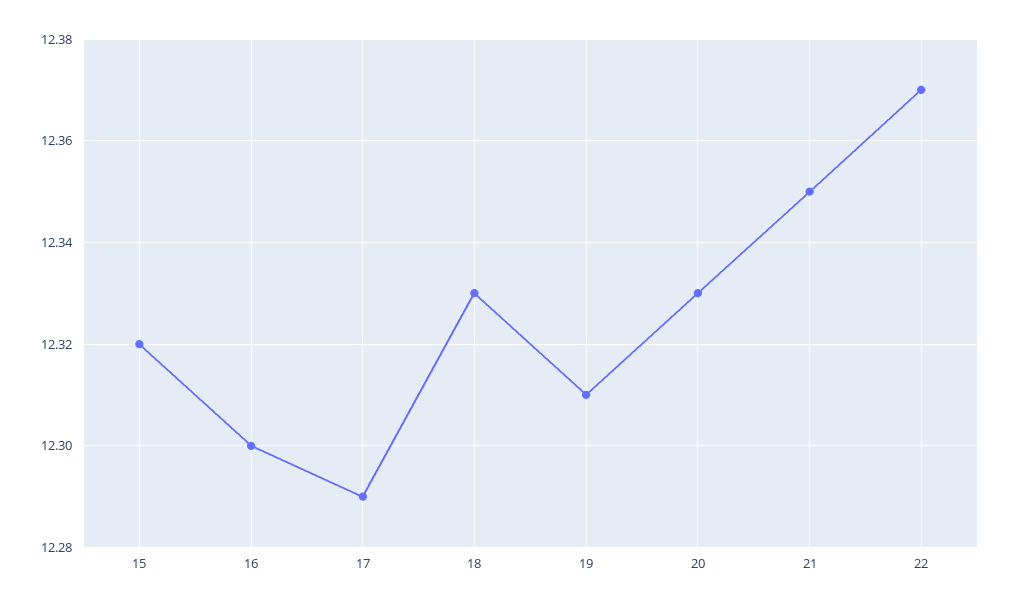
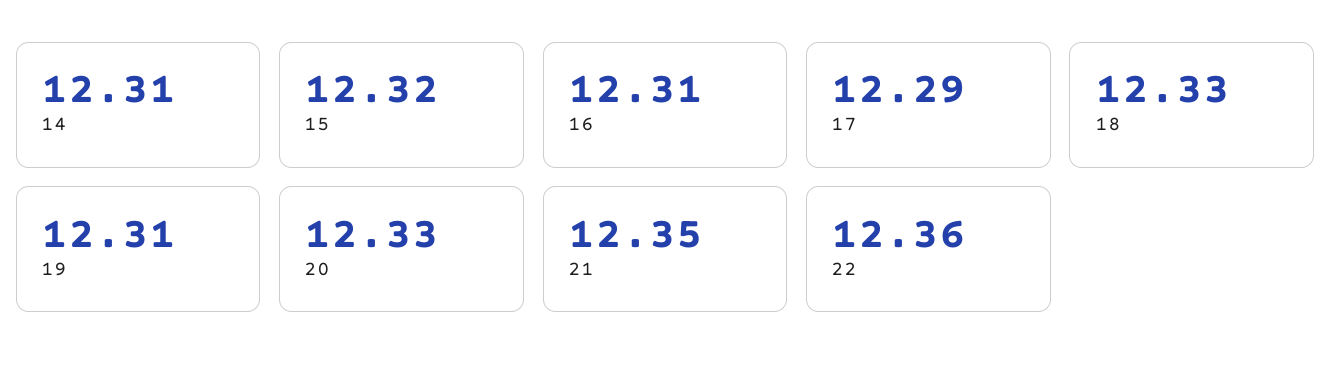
16: 12.3 -> 12.31
22: 12.37 -> 12.36
14: none -> 12.31

